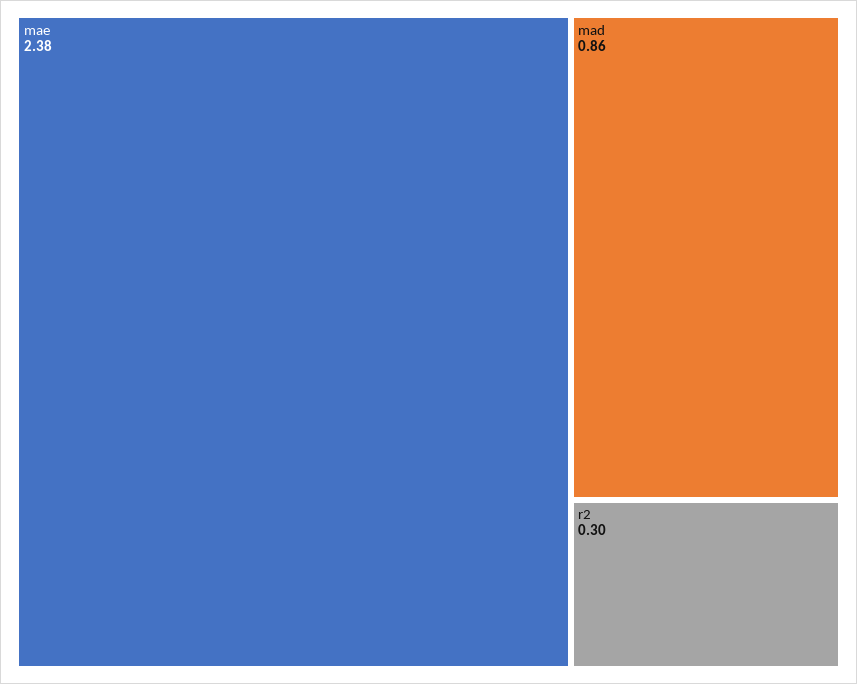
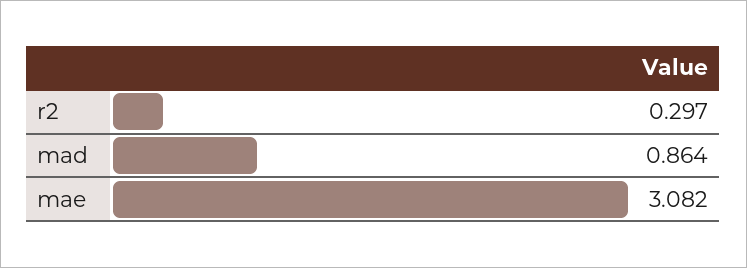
mae: 2.38 -> 3.082

